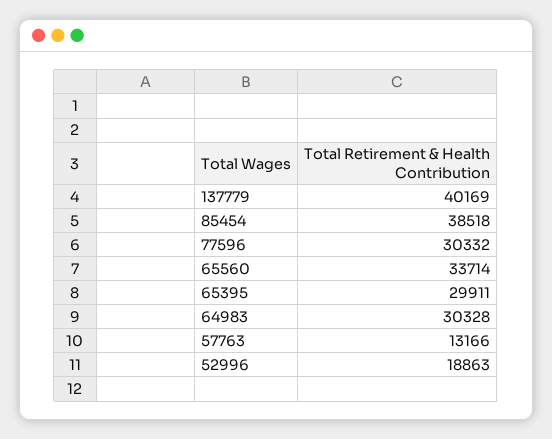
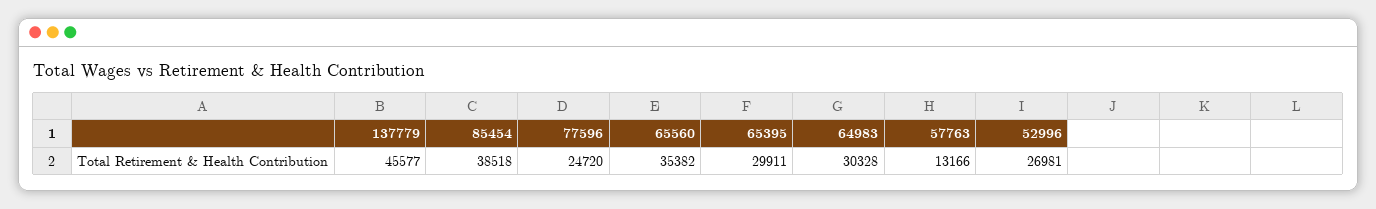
137779: 40169 -> 45577
77596: 30332 -> 24720
65560: 33714 -> 35382
52996: 18863 -> 26981

